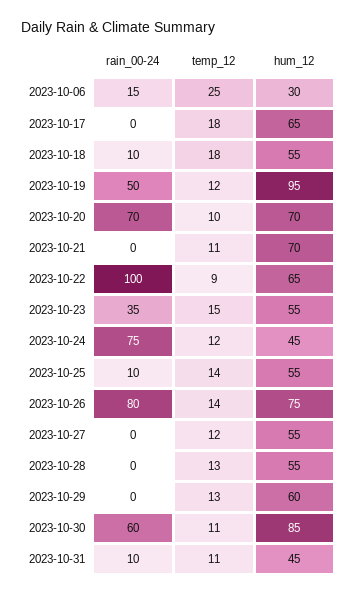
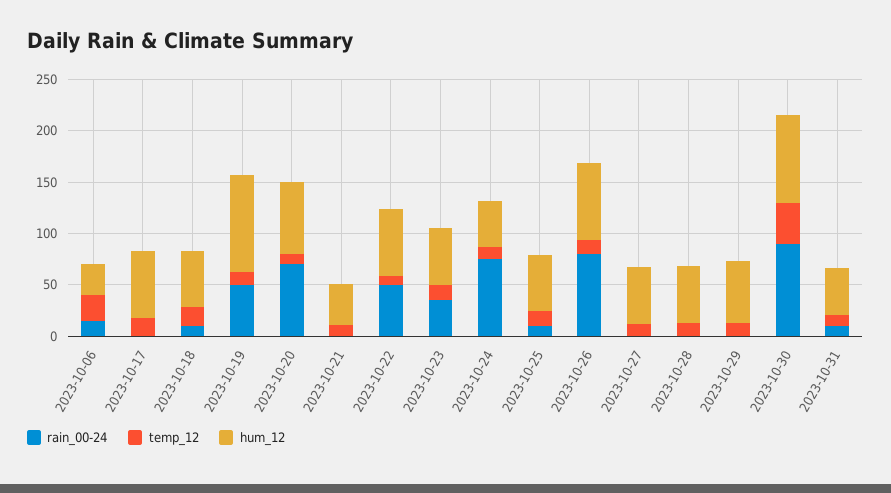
hum_12, 2023-10-21: 70 -> 40
rain_00-24, 2023-10-22: 100 -> 50
rain_00-24, 2023-10-30: 60 -> 90
temp_12, 2023-10-30: 11 -> 40

